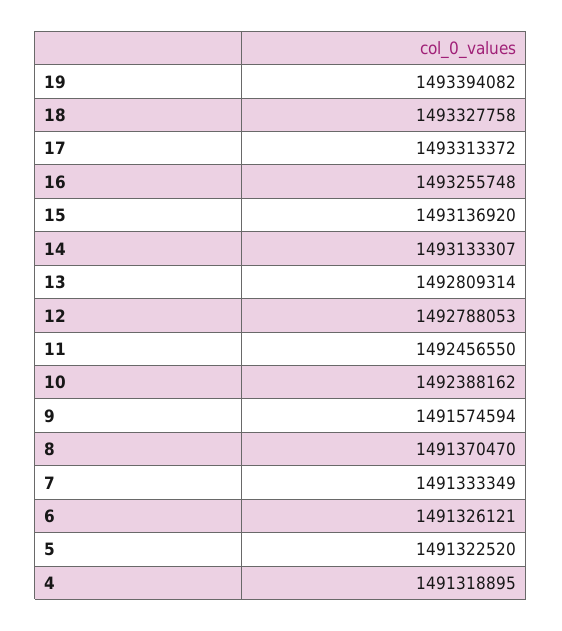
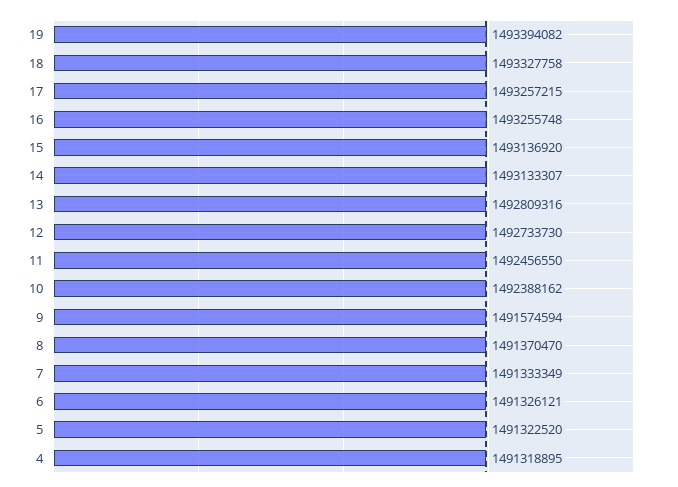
17: 1493313372 -> 1493257215
13: 1492809314 -> 1492809316
12: 1492788053 -> 1492733730

